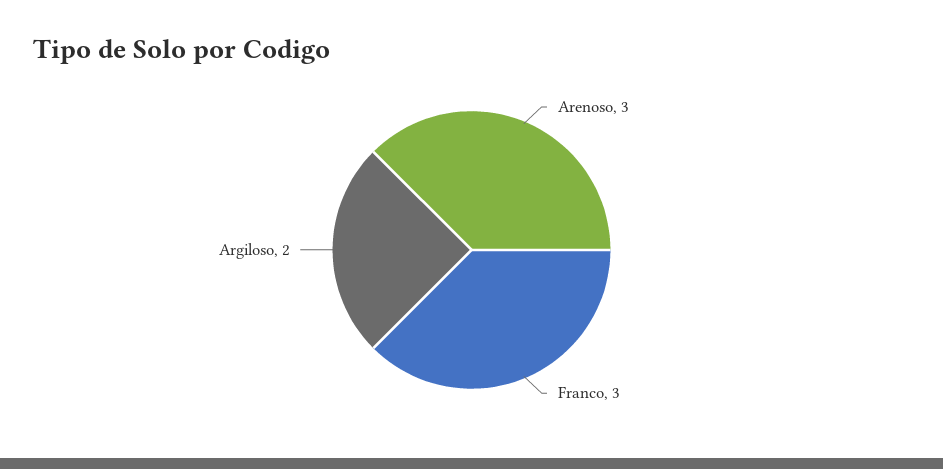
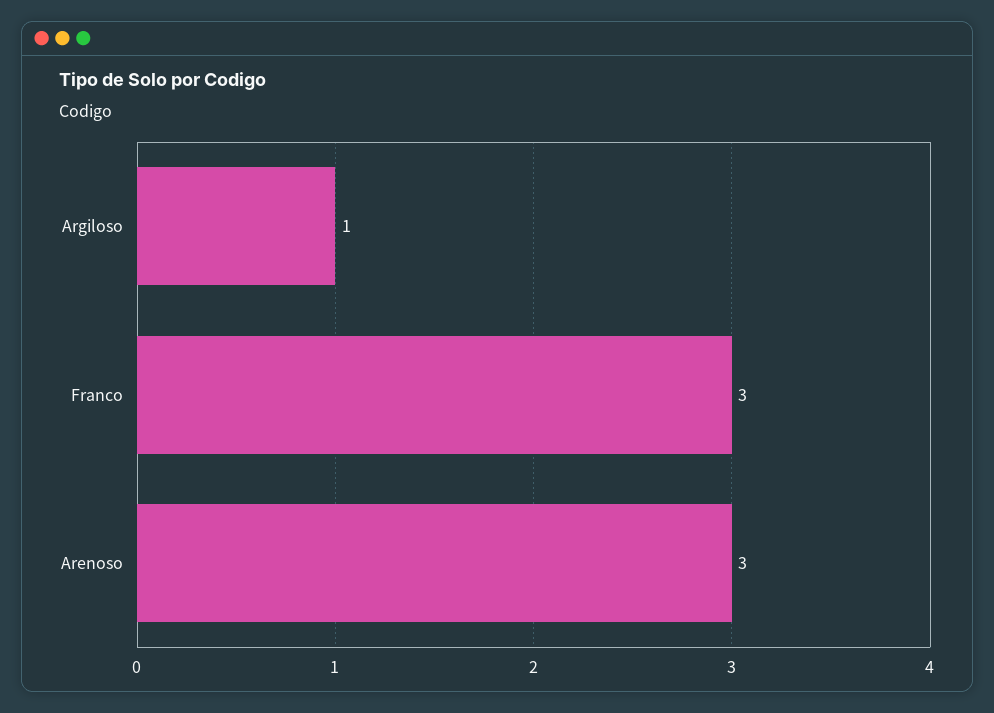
Argiloso: 2 -> 1

